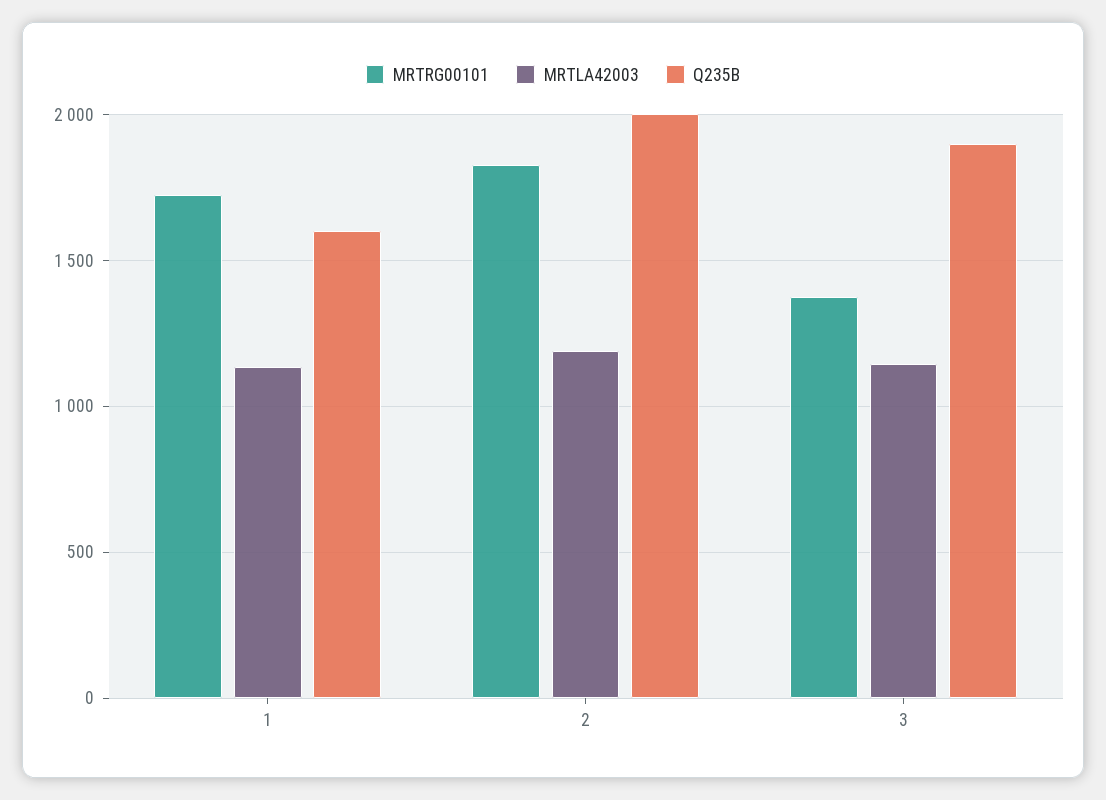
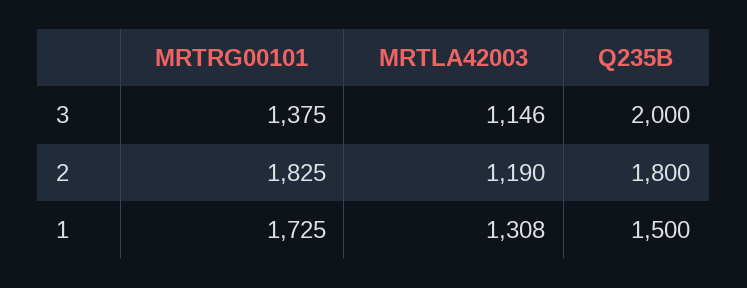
MRTLA42003, 1: 1150 -> 1308
Q235B, 1: 1600 -> 1500
Q235B, 2: 2000 -> 1800
Q235B, 3: 1900 -> 2000

